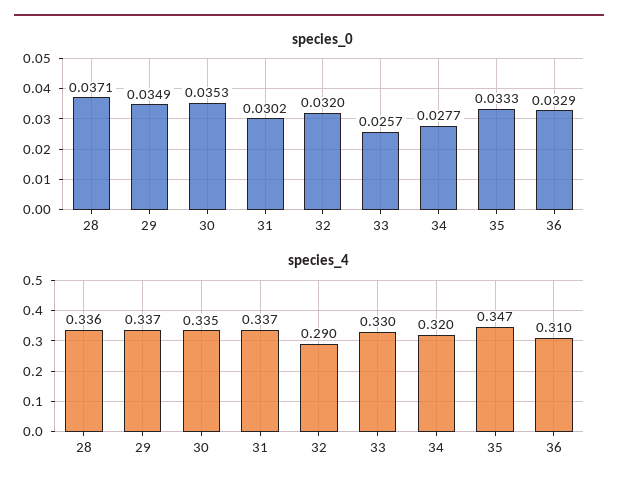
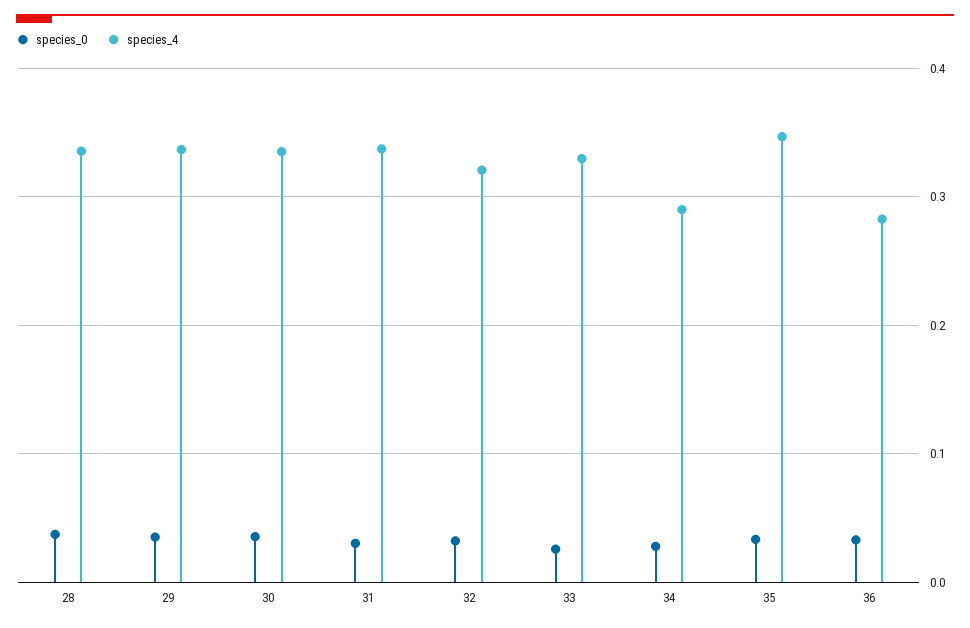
species_4, 32: 0.29 -> 0.32
species_4, 34: 0.32 -> 0.29
species_4, 36: 0.31 -> 0.28

